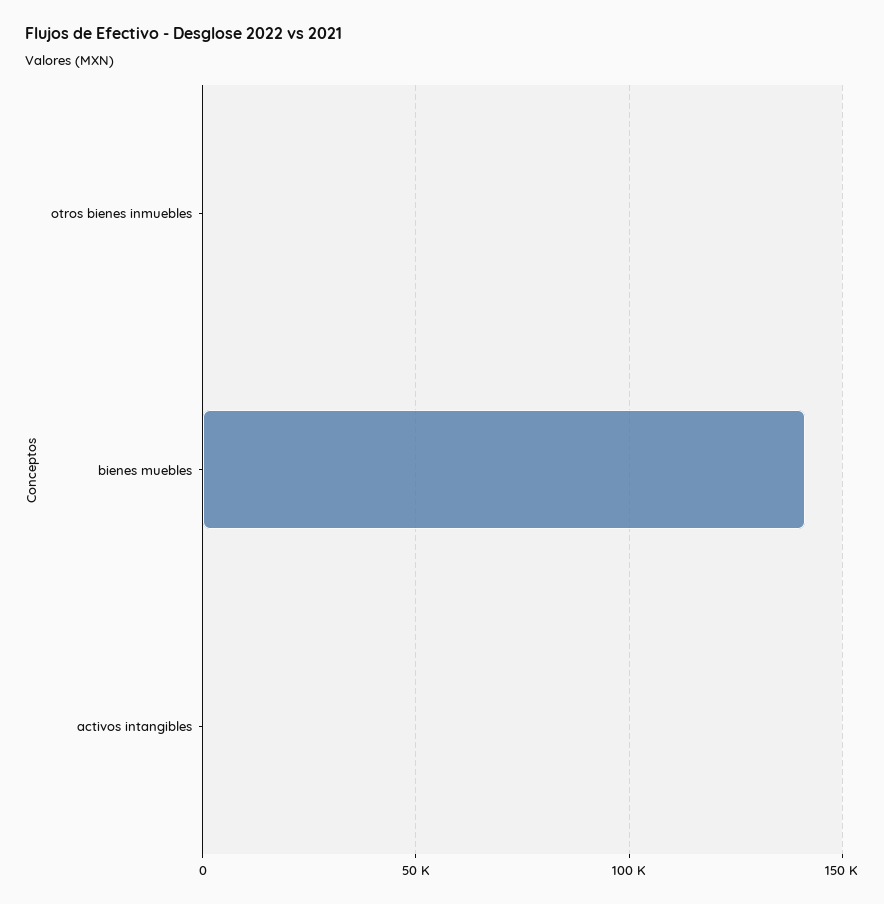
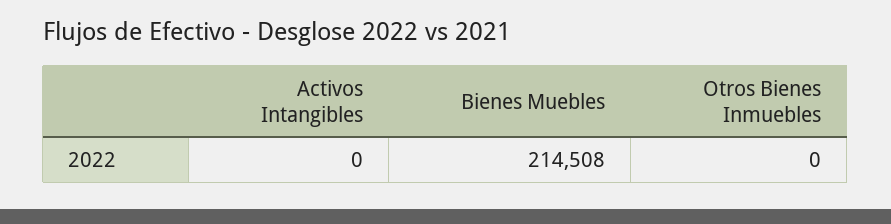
bienes muebles: 140000 -> 214508

